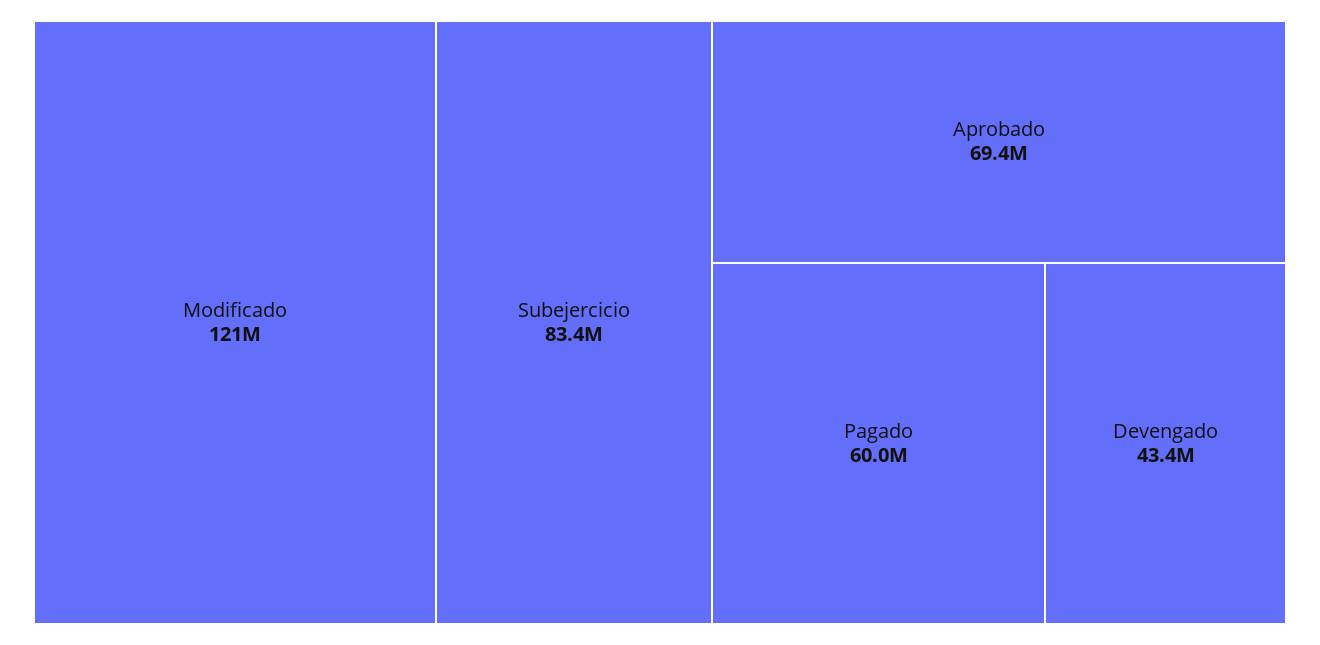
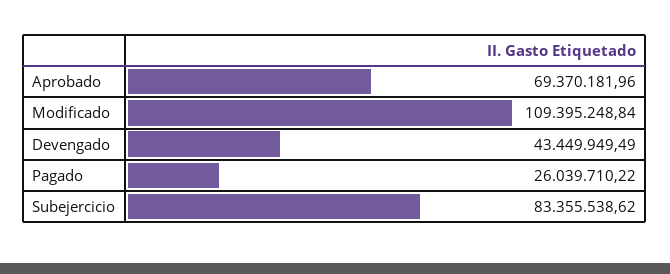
Modificado: 121000000 -> 109395248.84
Pagado: 60000000 -> 26039710.22

